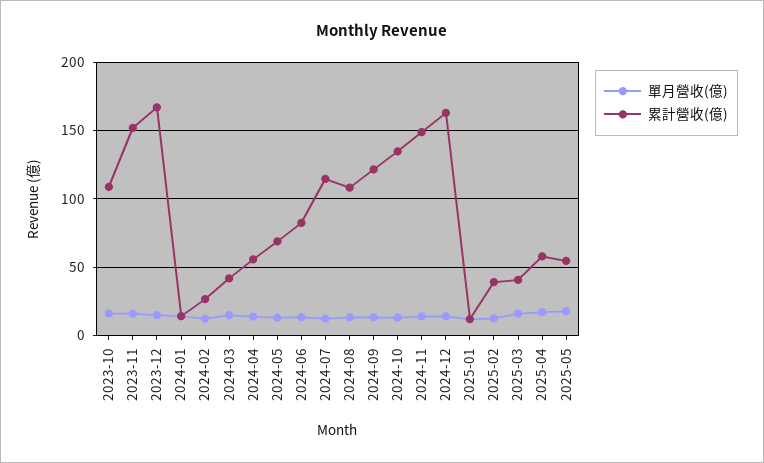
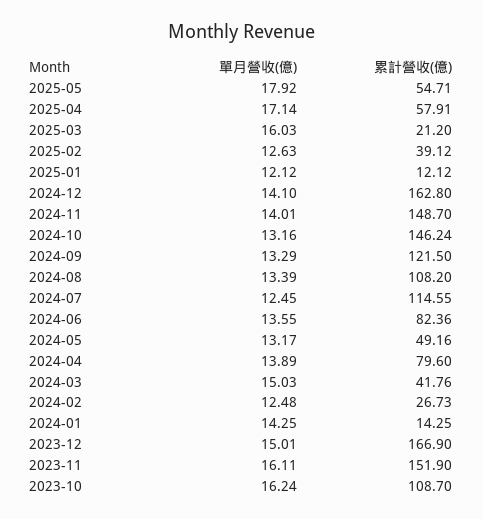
累計營收(億), 2024-04: 55 -> 79.6
累計營收(億), 2024-05: 70 -> 49.16
累計營收(億), 2024-10: 135 -> 146.24
累計營收(億), 2025-03: 40 -> 21.2

